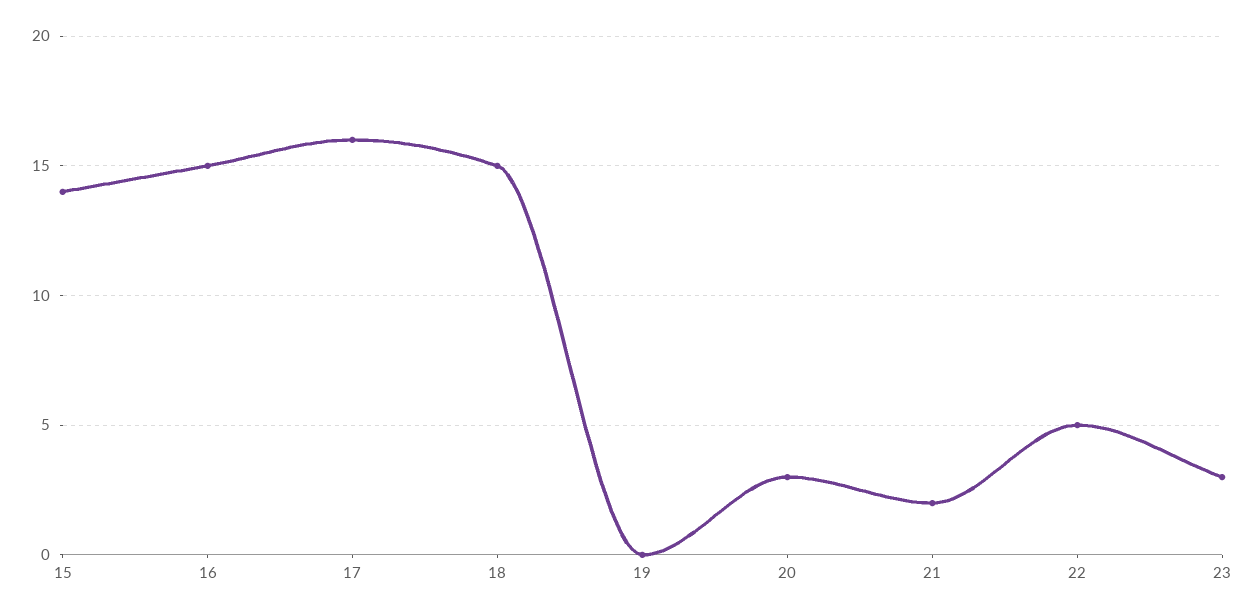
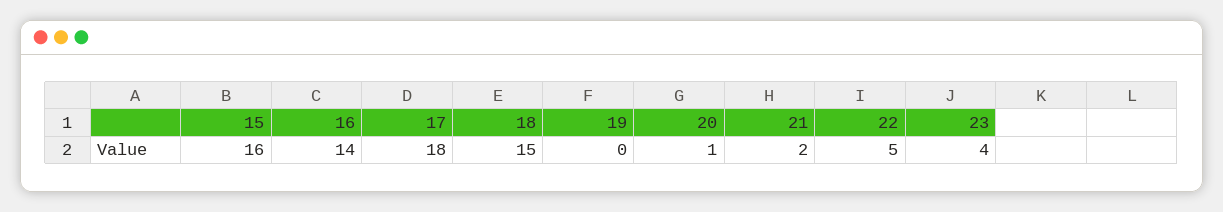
15: 14 -> 16
16: 15 -> 14
17: 16 -> 18
20: 3 -> 1
23: 3 -> 4

